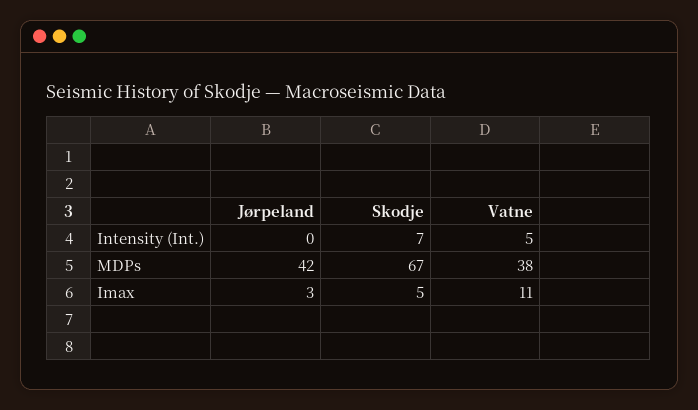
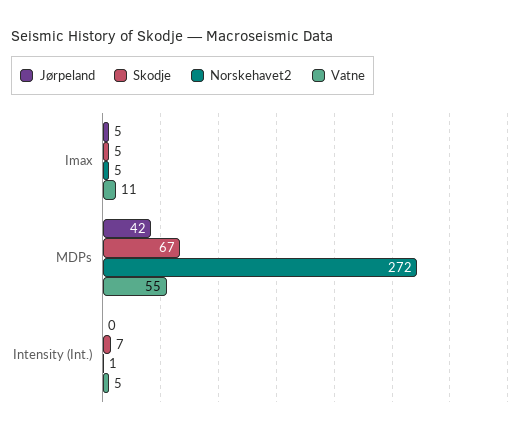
Vatne, MDPs: 38 -> 55
Jørpeland, Imax: 3 -> 5
Norskehavet2, Imax: none -> 5
Norskehavet2, MDPs: none -> 272
Norskehavet2, Intensity (Int.): none -> 1

